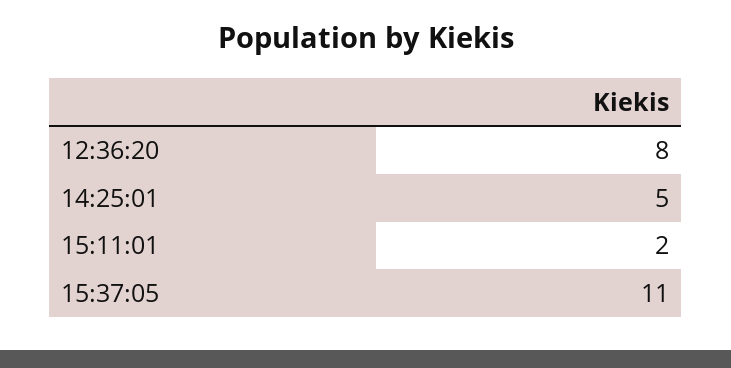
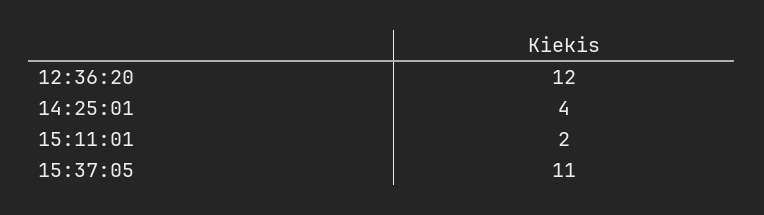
12:36:20: 8 -> 12
14:25:01: 5 -> 4

